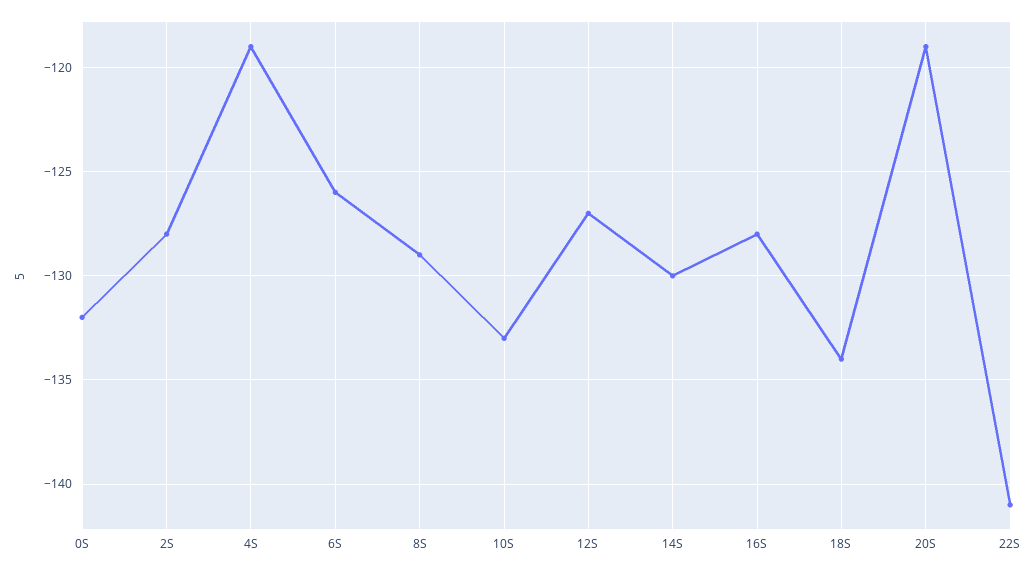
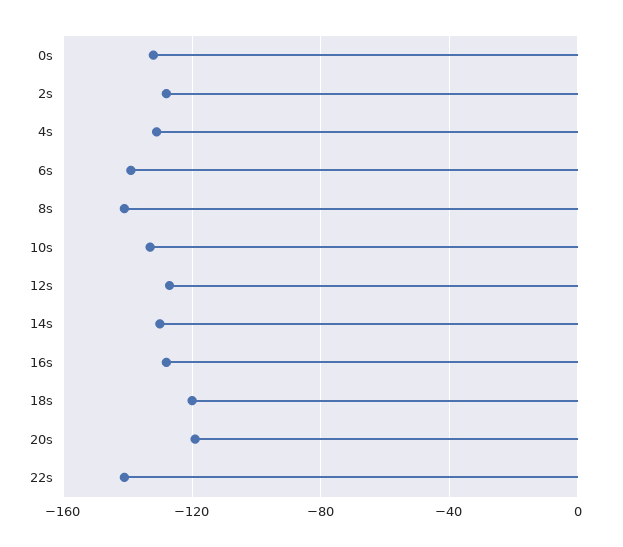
4S: -119 -> -130
6S: -126 -> -140
8S: -129 -> -140
18S: -134 -> -120

